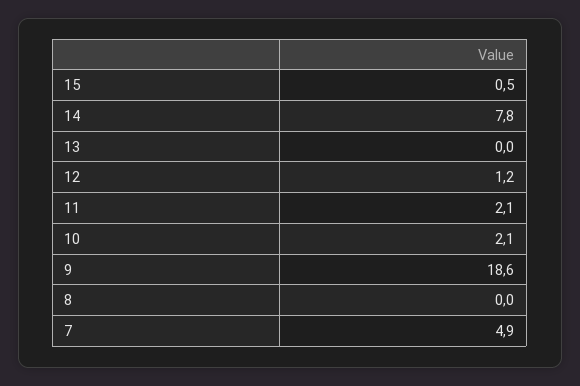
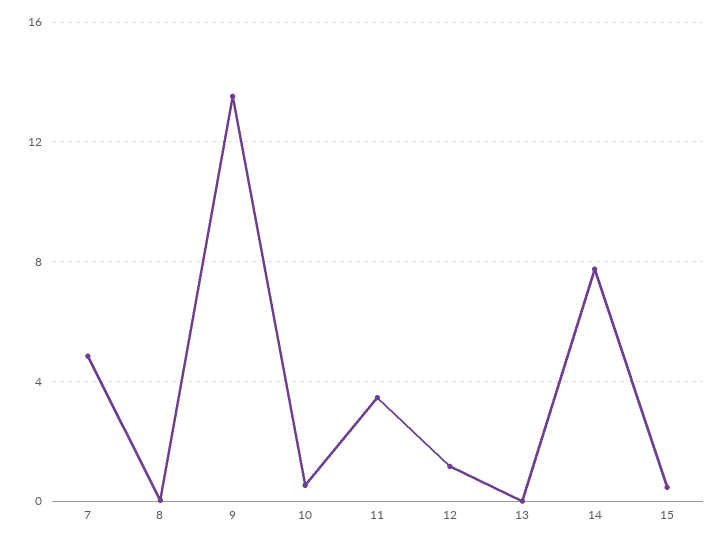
11: 2.1 -> 3.5
10: 2.1 -> 0.5
9: 18.6 -> 13.5

